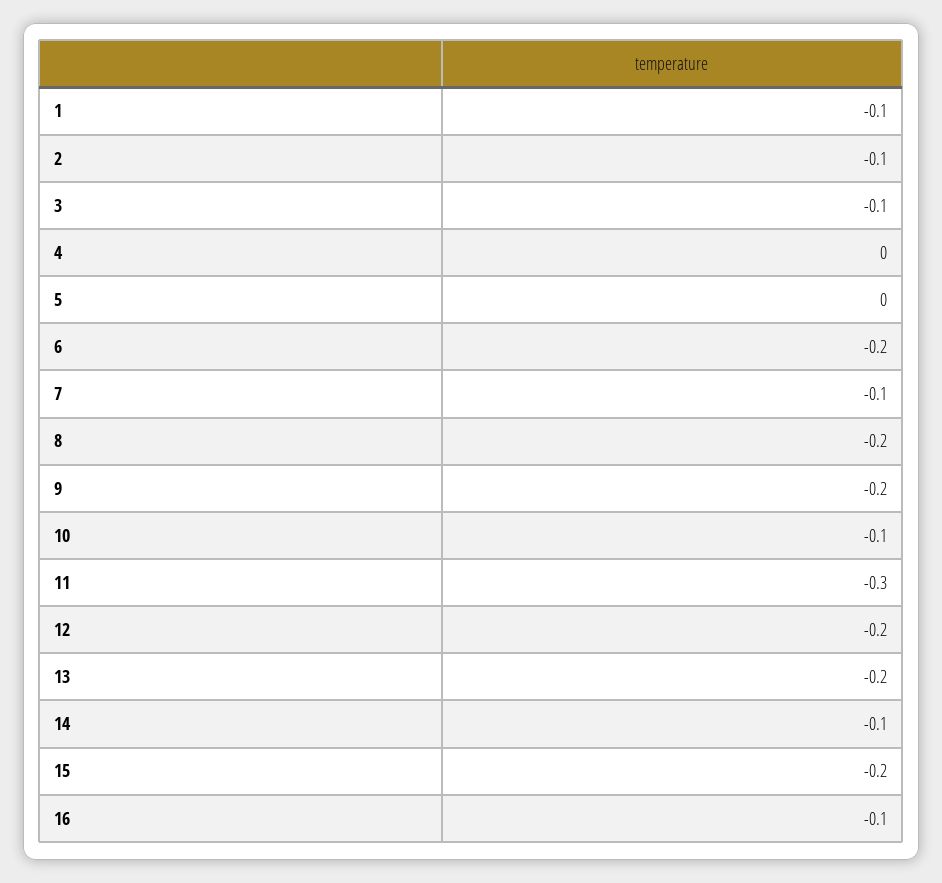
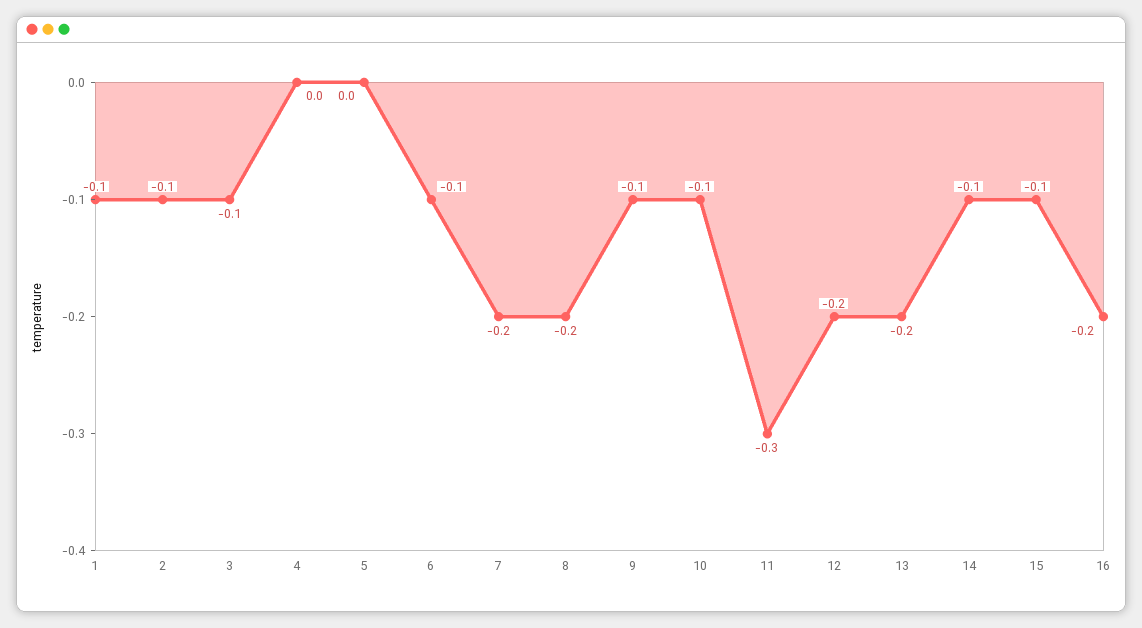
6: -0.2 -> -0.1
7: -0.1 -> -0.2
9: -0.2 -> -0.1
15: -0.2 -> -0.1
16: -0.1 -> -0.2

